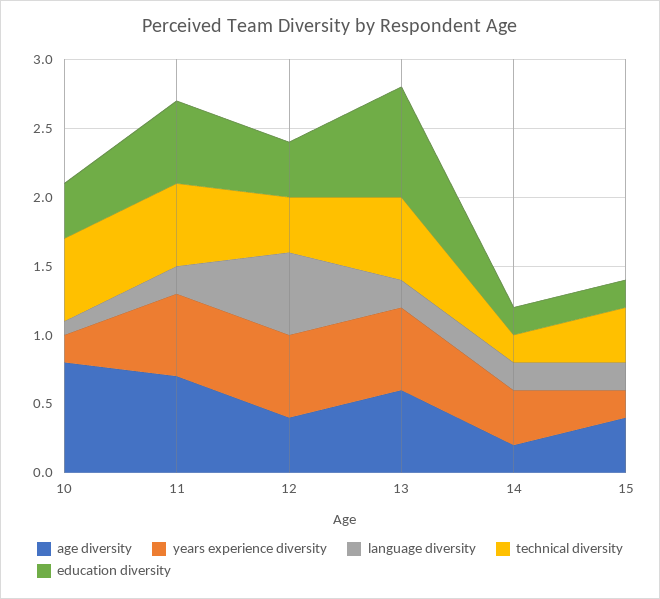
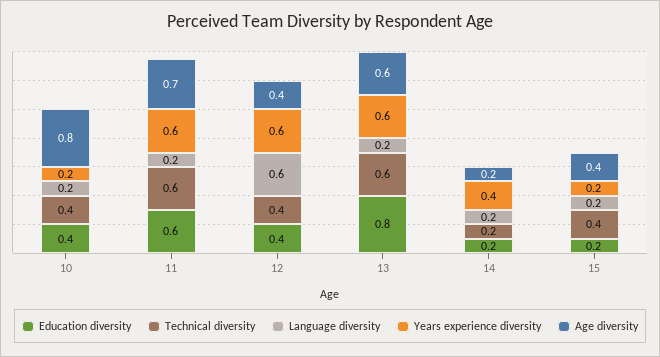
language diversity, 10: 0.1 -> 0.2
technical diversity, 10: 0.6 -> 0.4

